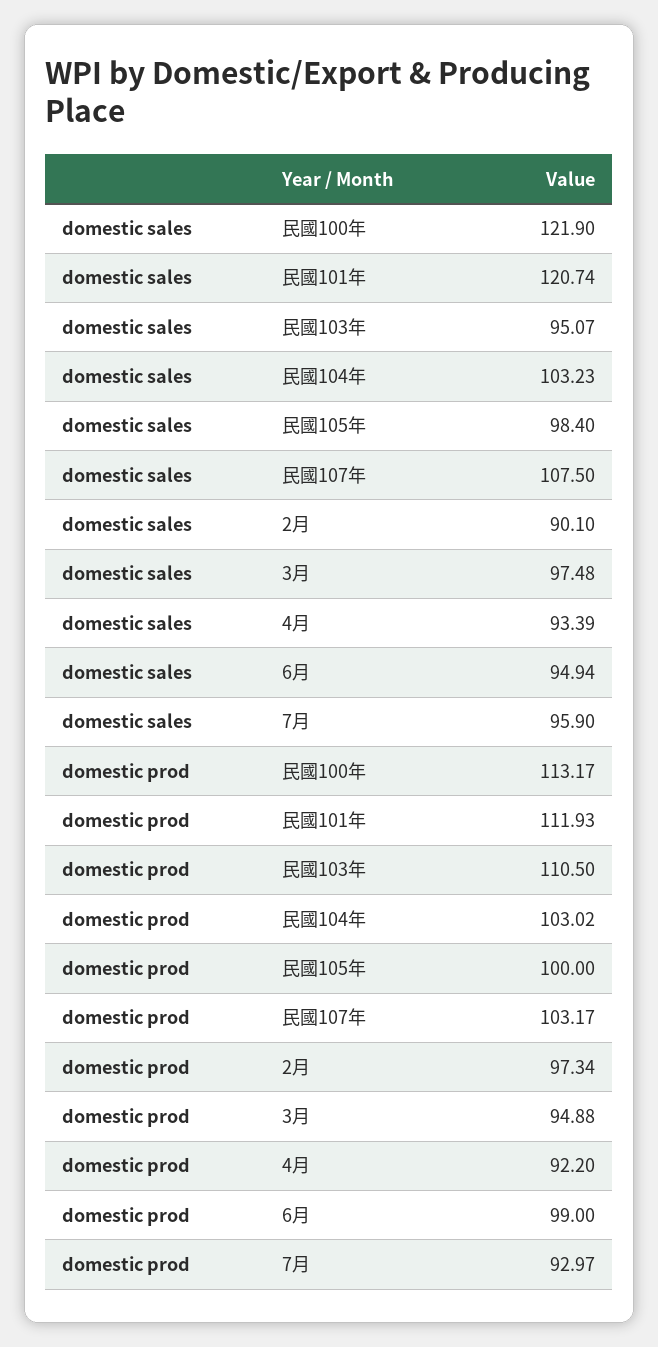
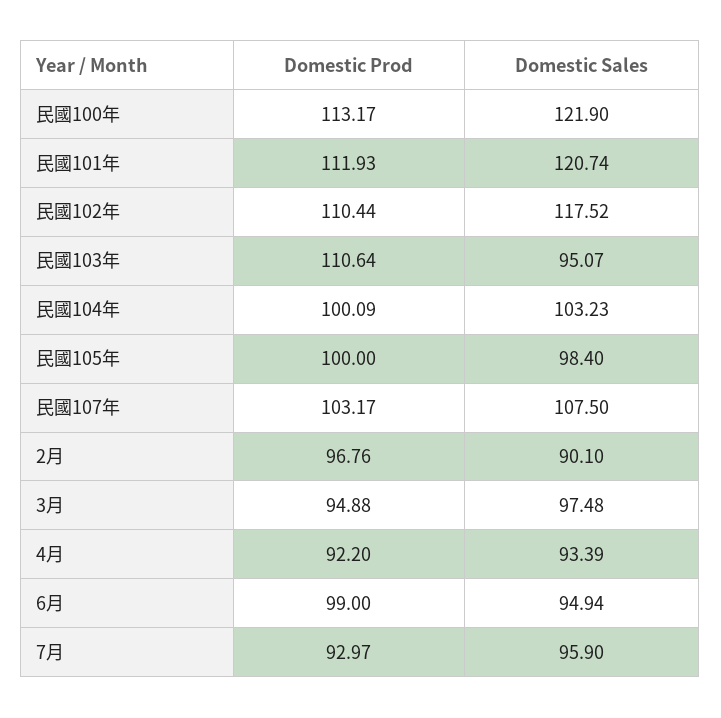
domestic prod, 民國103年: 110.5 -> 110.64
domestic prod, 民國104年: 103.02 -> 100.09
domestic prod, 2月: 97.34 -> 96.76
domestic prod, 民國102年: none -> 110.44
domestic sales, 民國102年: none -> 117.52

